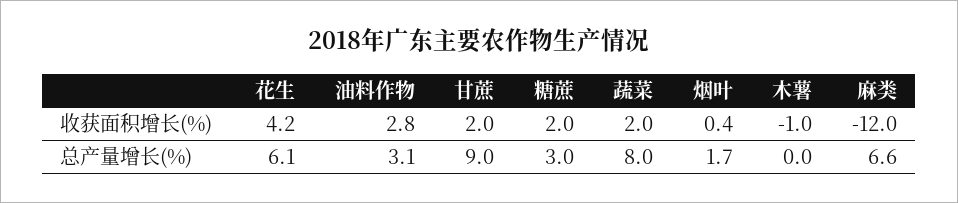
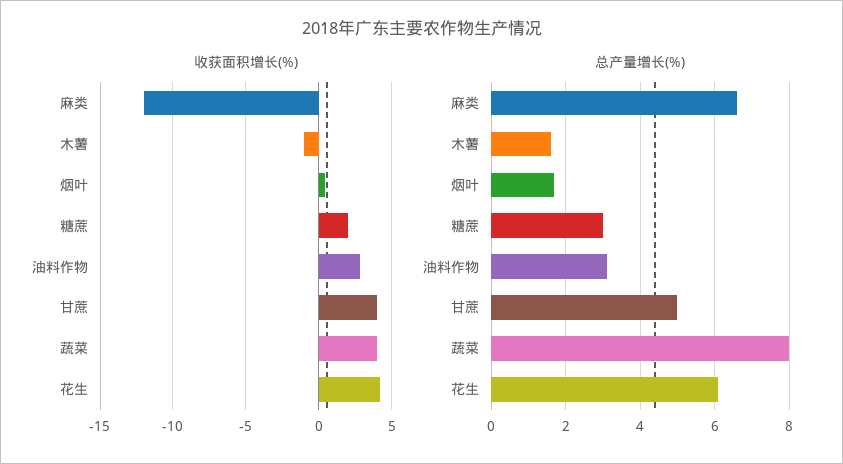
收获面积增长(%), 甘蔗: 2 -> 4
收获面积增长(%), 蔬菜: 2 -> 4
总产量增长(%), 甘蔗: 9 -> 5
总产量增长(%), 木薯: 0 -> 1.5

